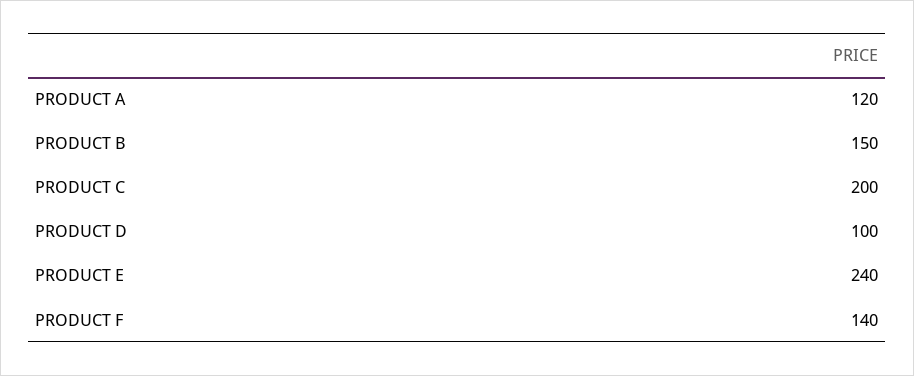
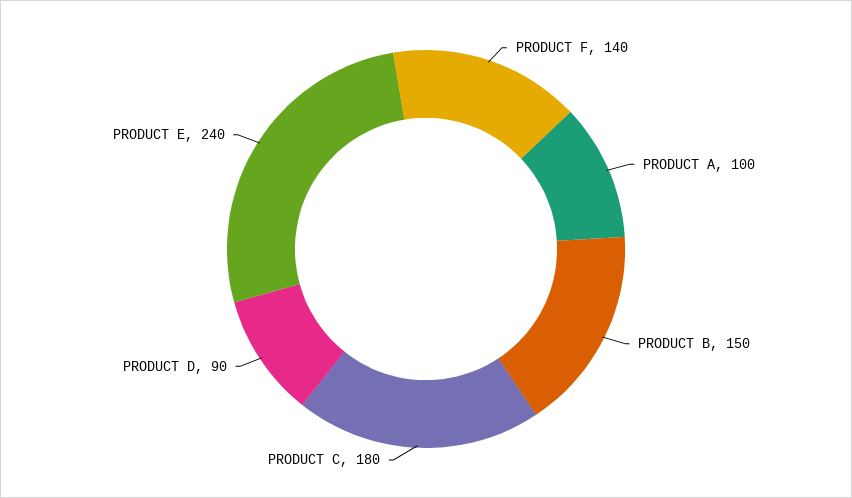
PRODUCT A: 120 -> 100
PRODUCT C: 200 -> 180
PRODUCT D: 100 -> 90

